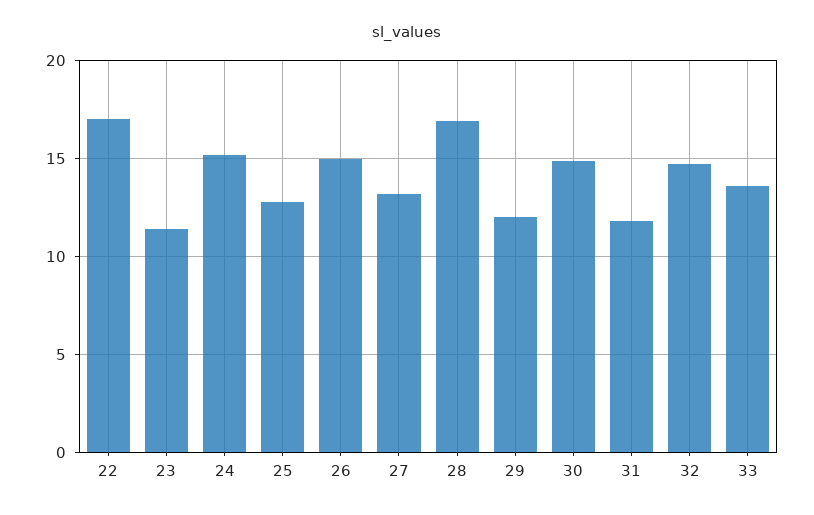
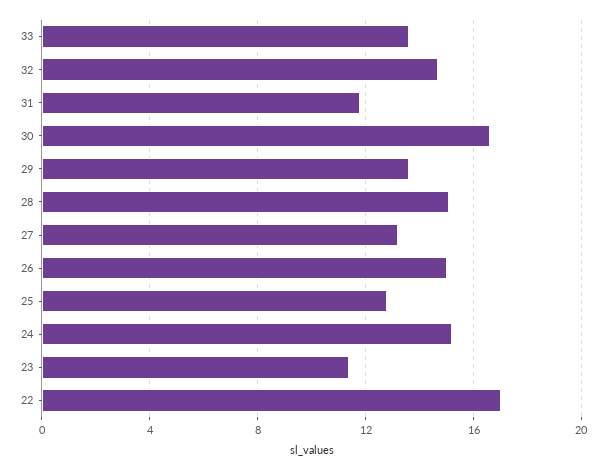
28: 17 -> 15
29: 12 -> 13.5
30: 15 -> 16.5

